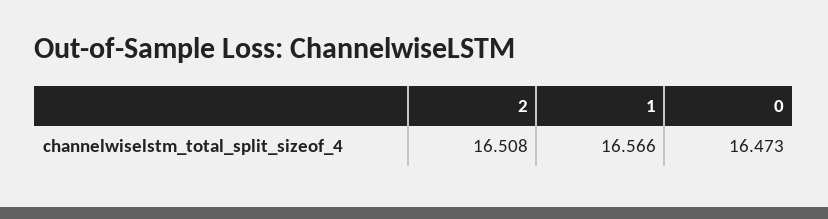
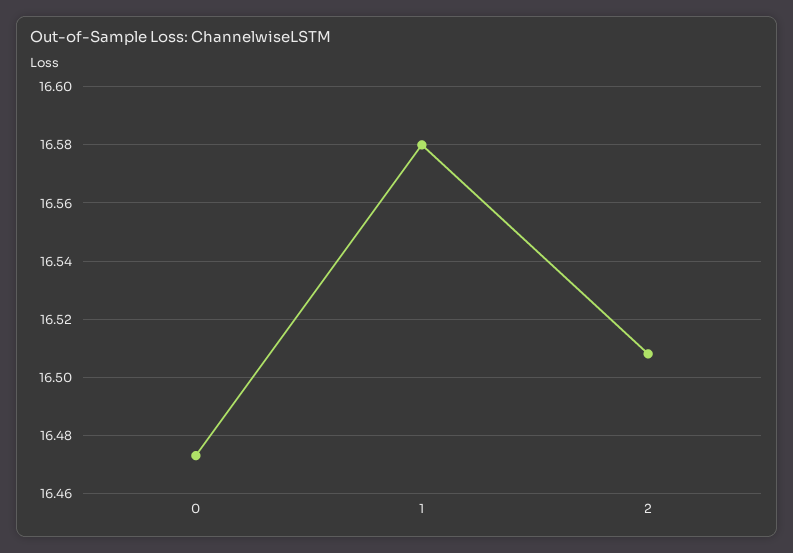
1: 16.566 -> 16.58

